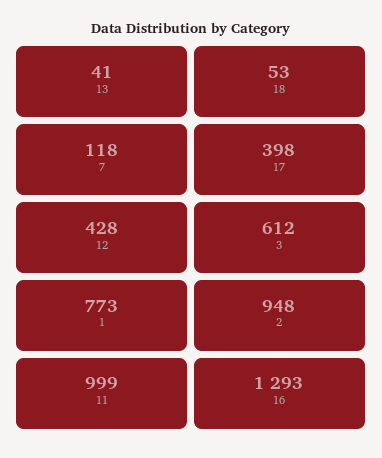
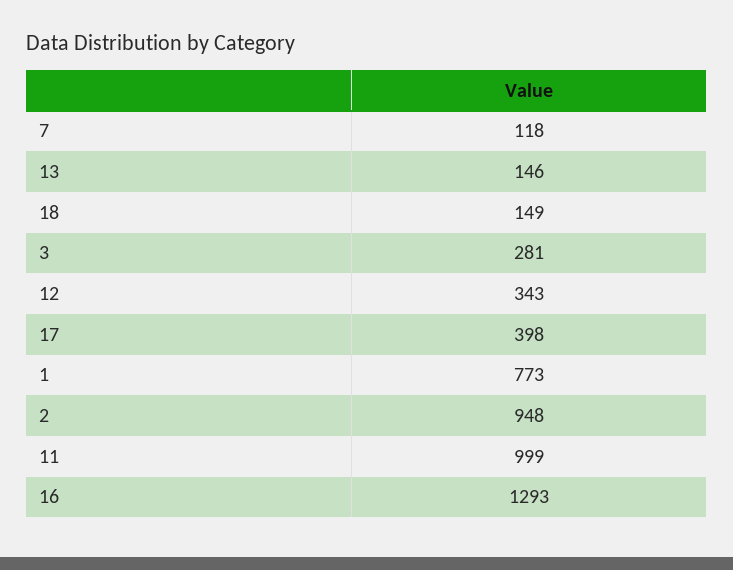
13: 41 -> 146
18: 53 -> 149
12: 428 -> 343
3: 612 -> 281

